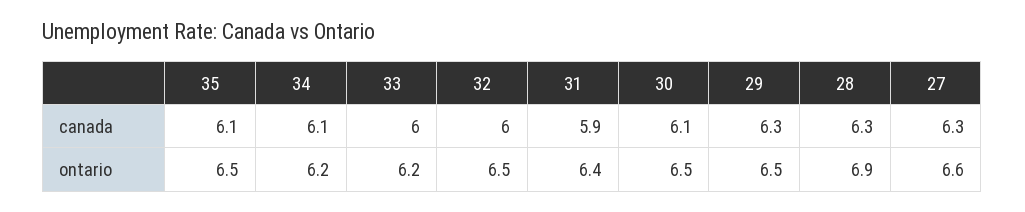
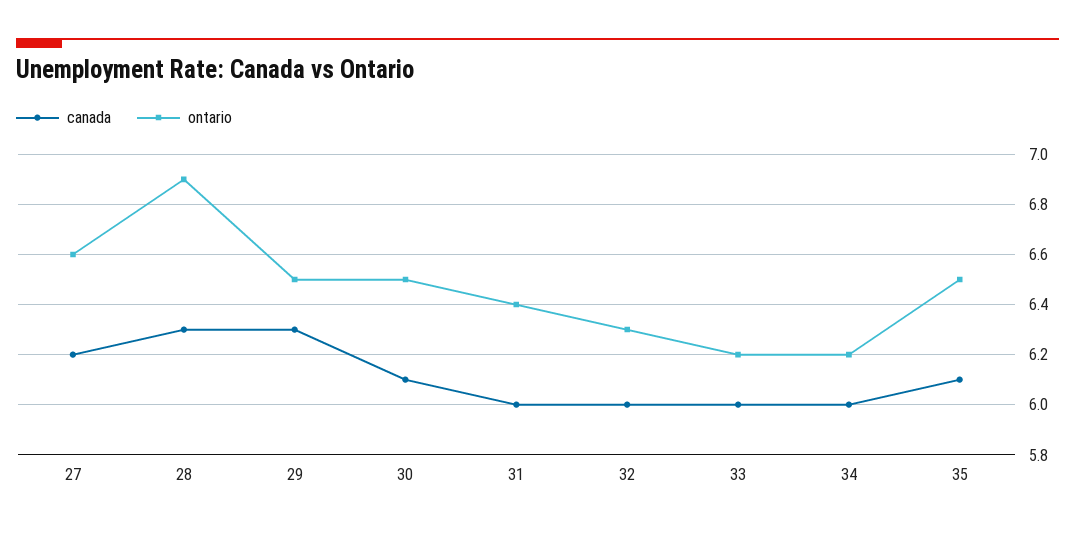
canada, 34: 6.1 -> 6
canada, 31: 5.9 -> 6
canada, 27: 6.3 -> 6.2
ontario, 32: 6.5 -> 6.3

